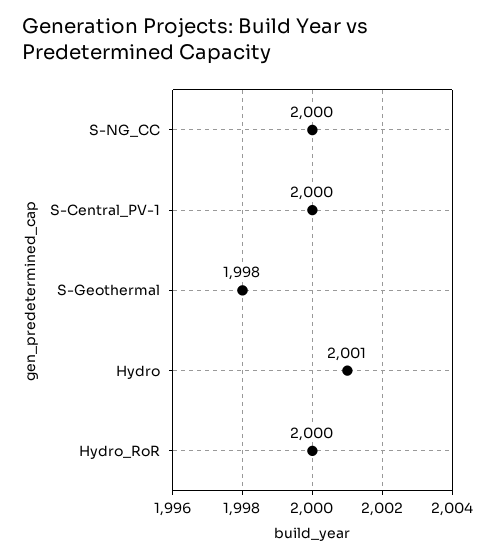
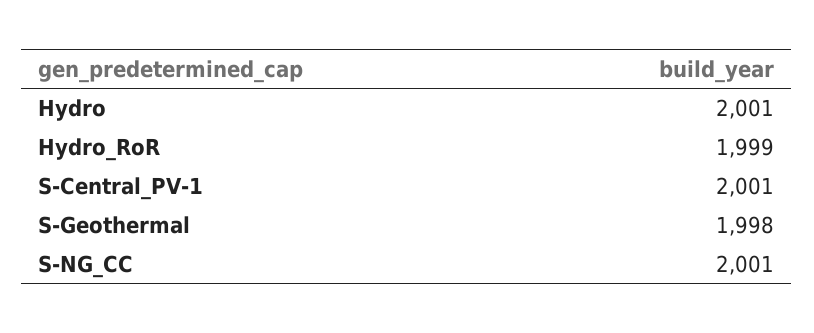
S-NG_CC: 2000 -> 2001
S-Central_PV-1: 2000 -> 2001
Hydro_RoR: 2000 -> 1999

